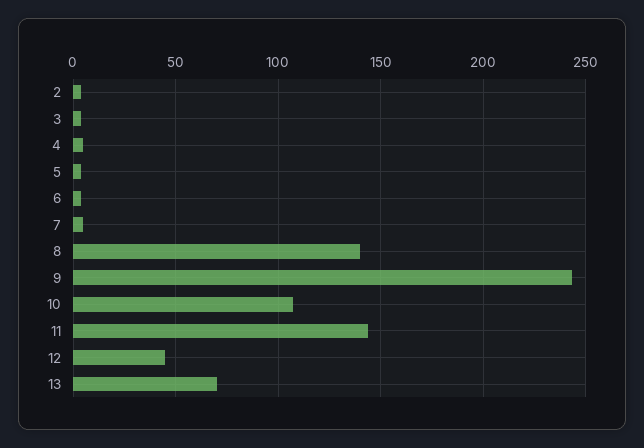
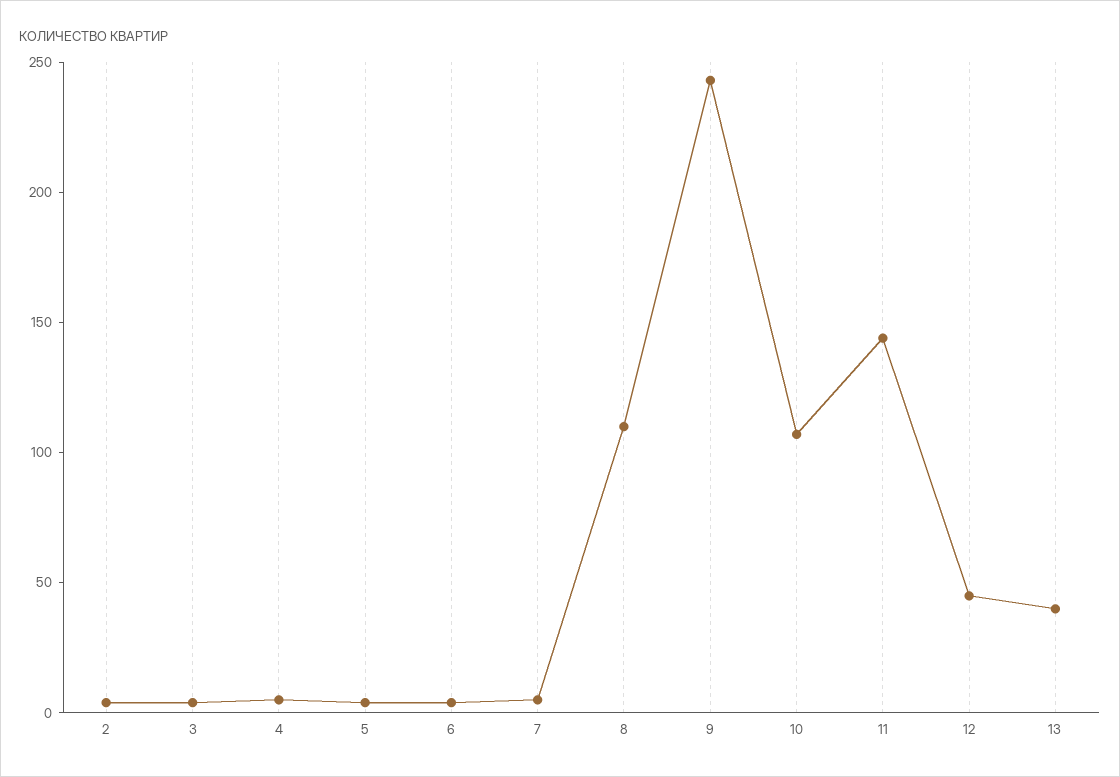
8: 140 -> 110
13: 70 -> 40

